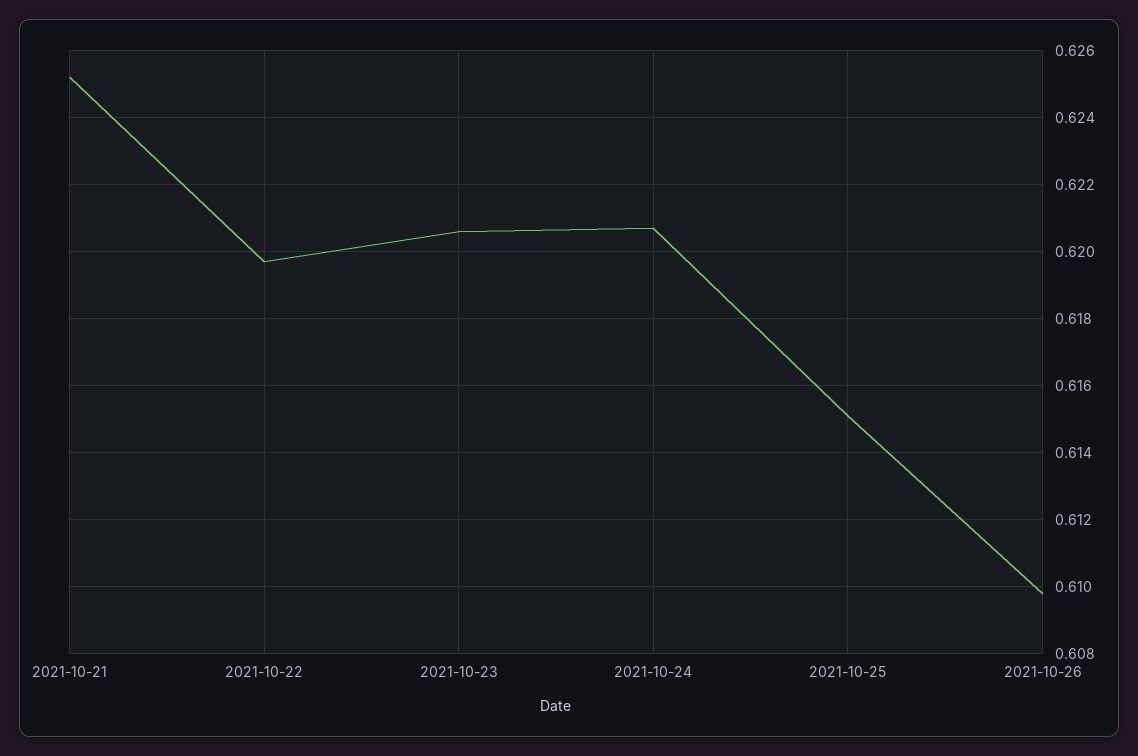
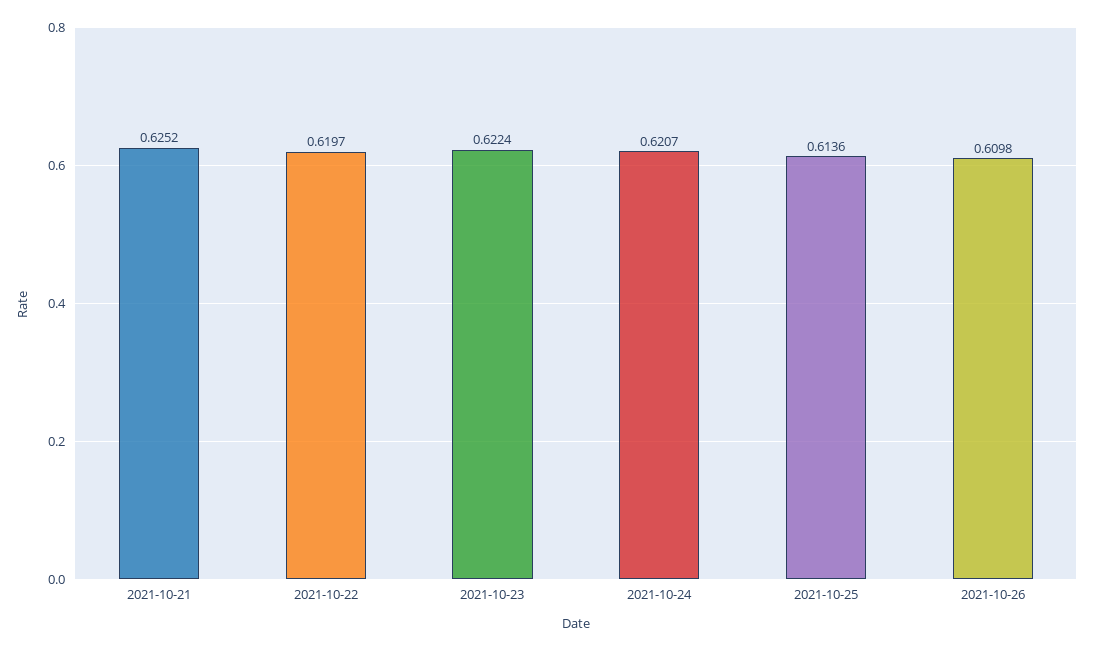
2021-10-23: 0.6205 -> 0.6224
2021-10-25: 0.615 -> 0.6136

